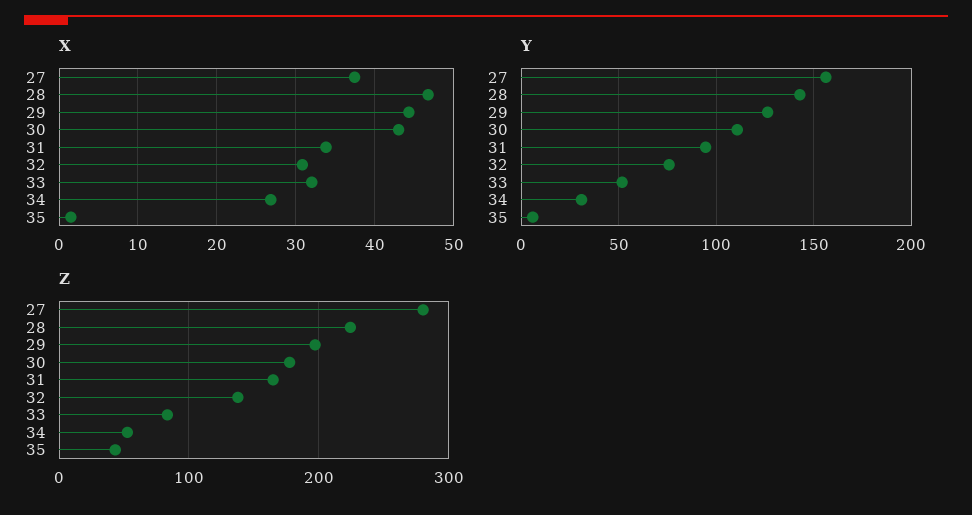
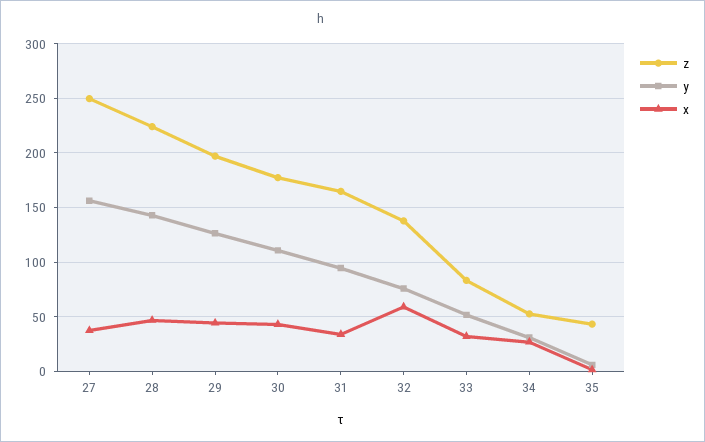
X, 32: 31 -> 60
Z, 27: 280 -> 250

